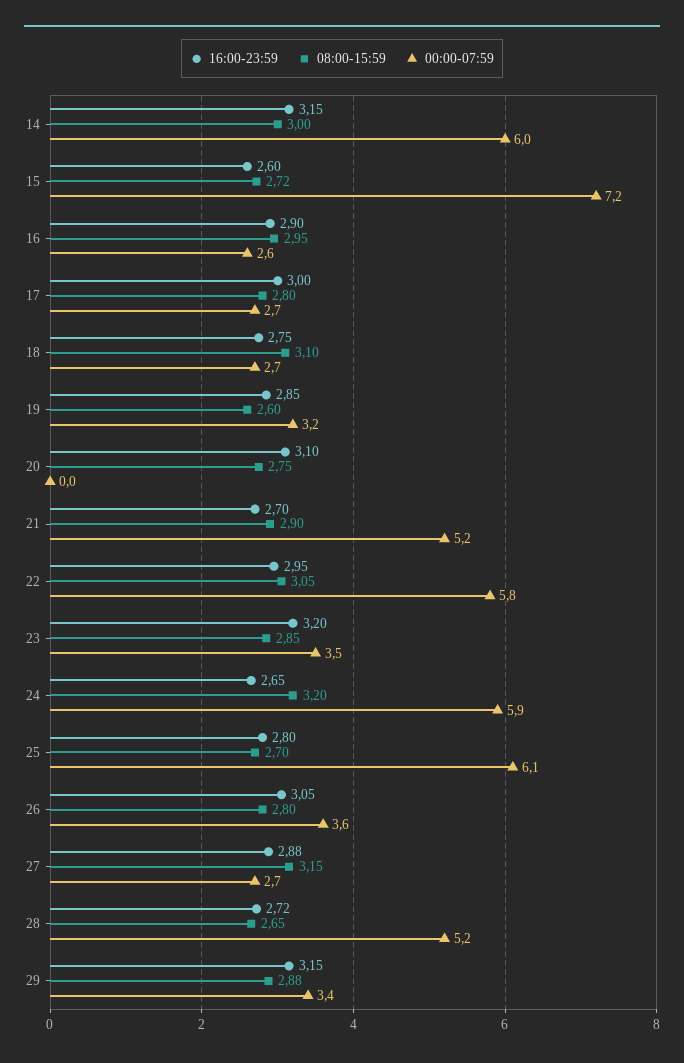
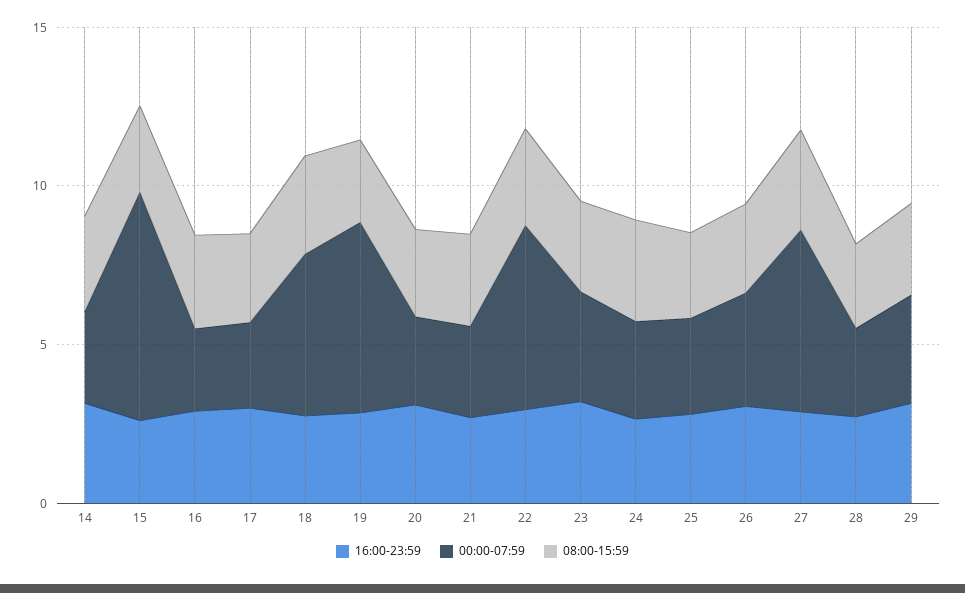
00:00-07:59, 14: 6 -> 3
00:00-07:59, 18: 2.7 -> 5
00:00-07:59, 19: 3.2 -> 6
00:00-07:59, 20: 0 -> 3
00:00-07:59, 21: 5.2 -> 3
00:00-07:59, 24: 5.9 -> 3
00:00-07:59, 25: 6.1 -> 3
00:00-07:59, 27: 2.7 -> 6
00:00-07:59, 28: 5.2 -> 3

